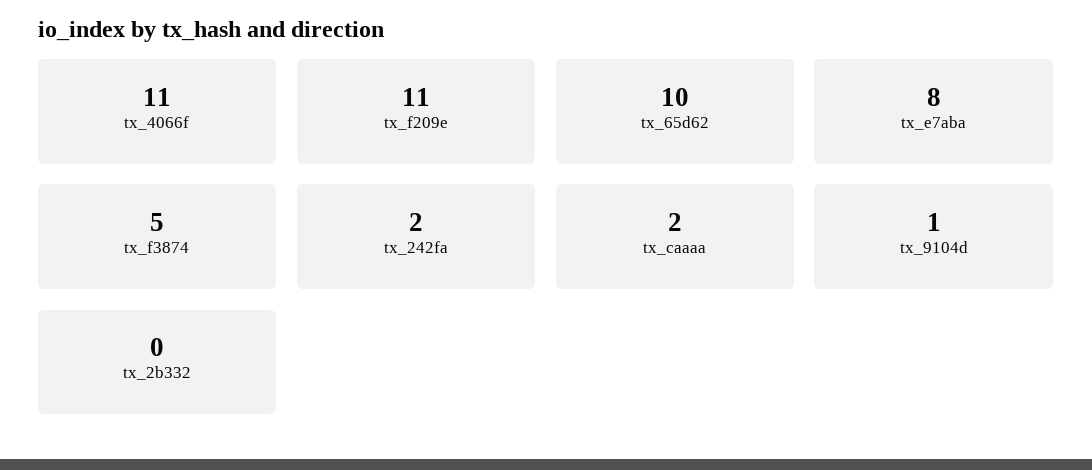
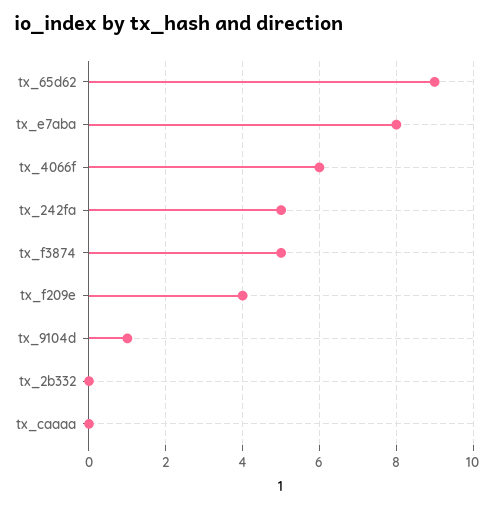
tx_4066f: 11 -> 6
tx_f209e: 11 -> 4
tx_65d62: 10 -> 9
tx_242fa: 2 -> 5
tx_caaaa: 2 -> 0

